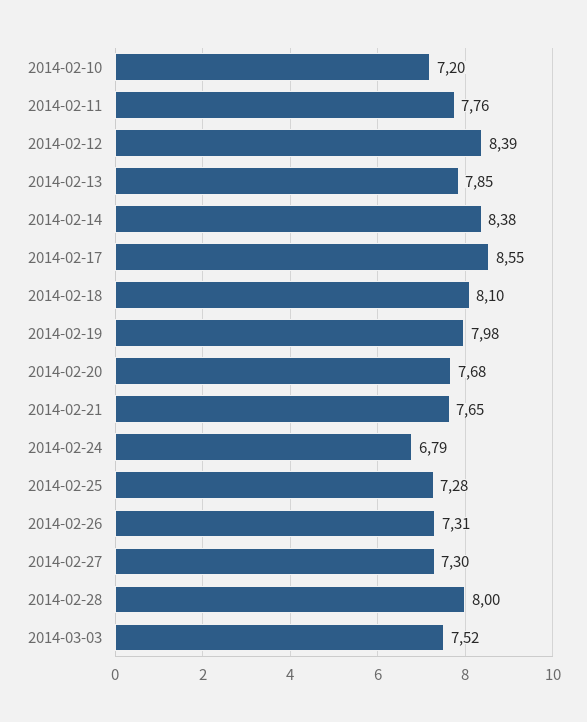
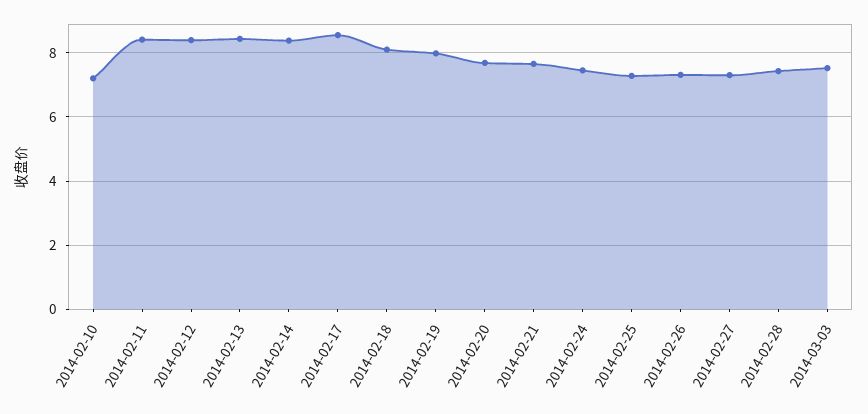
2014-02-11: 7.76 -> 8.4
2014-02-13: 7.85 -> 8.4
2014-02-24: 6.79 -> 7.4
2014-02-28: 8 -> 7.4

